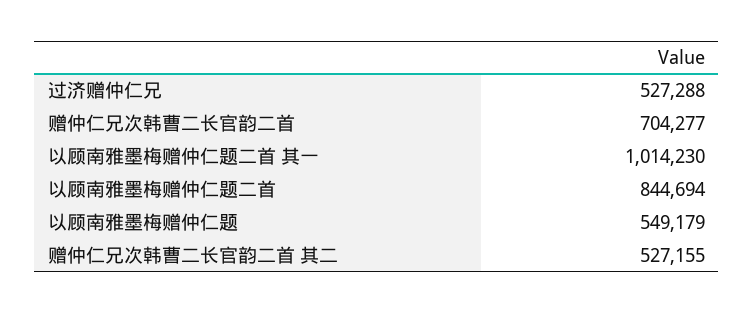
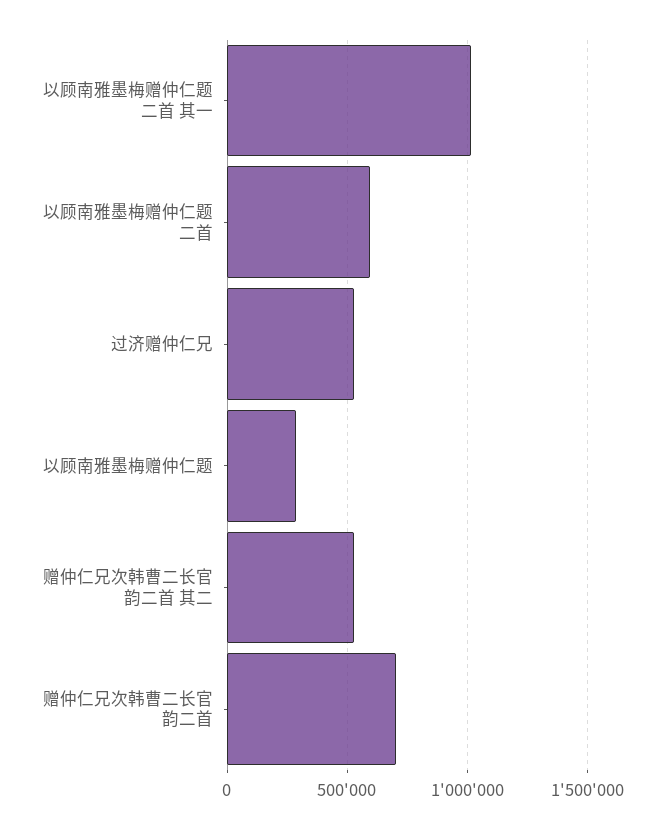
以顾南雅墨梅赠仲仁题二首: 844694 -> 600000
以顾南雅墨梅赠仲仁题: 549179 -> 300000

